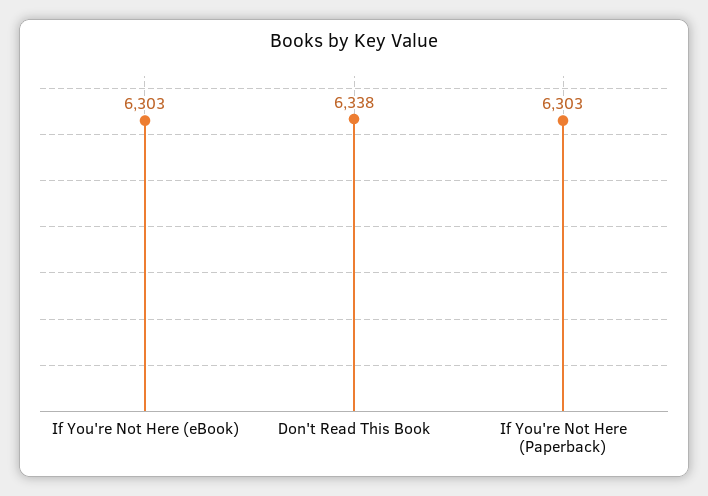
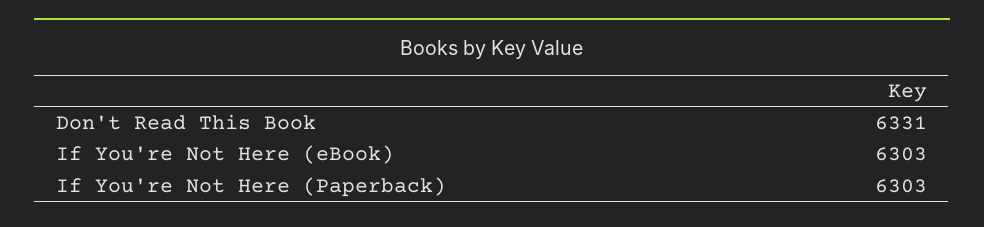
Don't Read This Book: 6338 -> 6331

